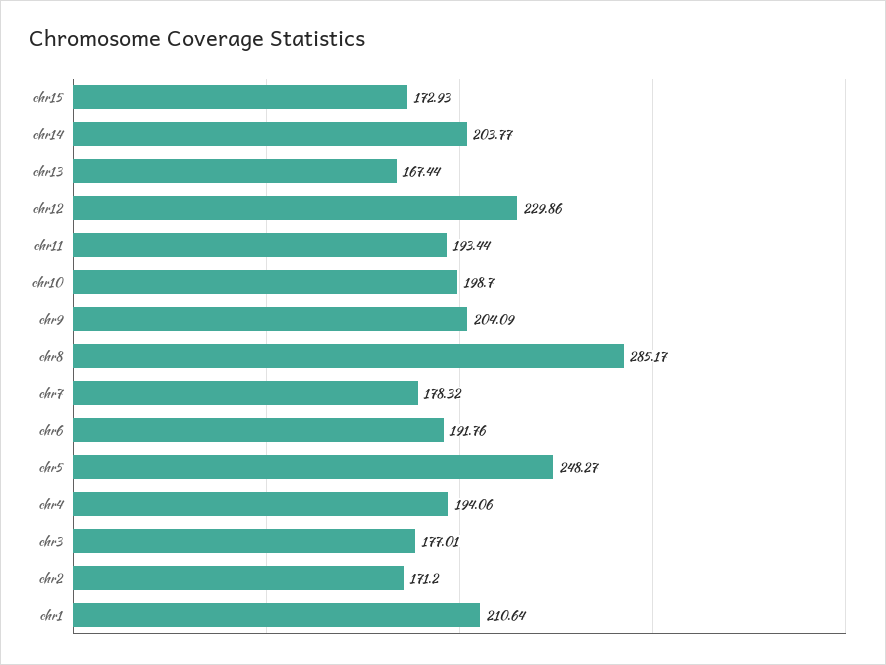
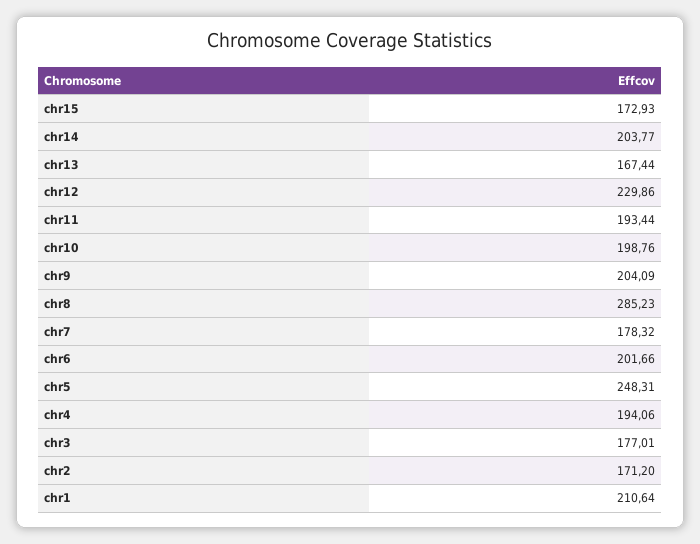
chr10: 198.7 -> 198.76
chr8: 285.17 -> 285.23
chr6: 191.76 -> 201.66
chr5: 248.27 -> 248.31

